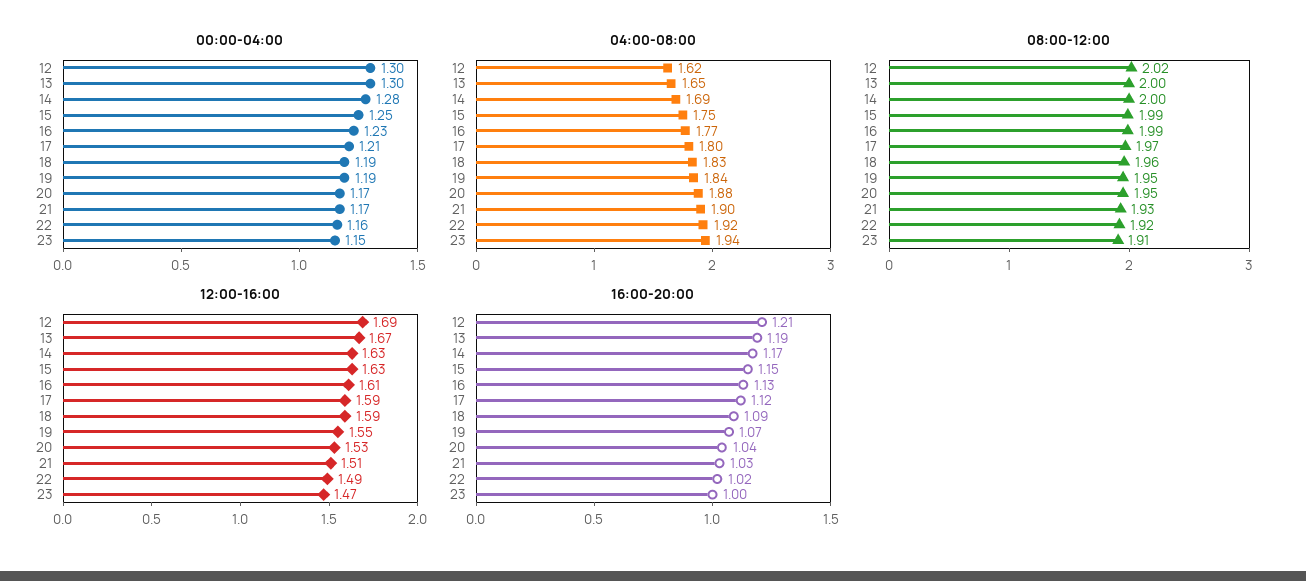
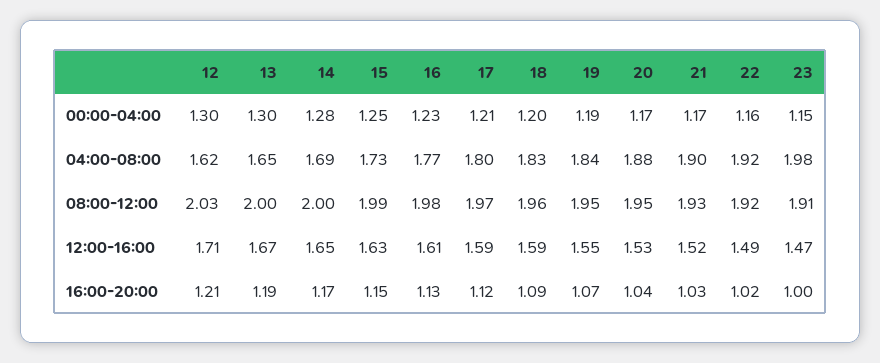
00:00-04:00, 18: 1.19 -> 1.2
04:00-08:00, 15: 1.75 -> 1.73
04:00-08:00, 23: 1.94 -> 1.98
08:00-12:00, 12: 2.02 -> 2.03
08:00-12:00, 16: 1.99 -> 1.98
12:00-16:00, 12: 1.69 -> 1.71
12:00-16:00, 14: 1.63 -> 1.65
12:00-16:00, 21: 1.51 -> 1.52

